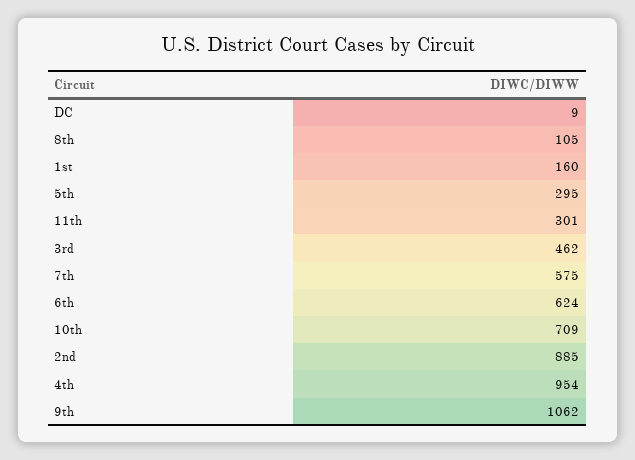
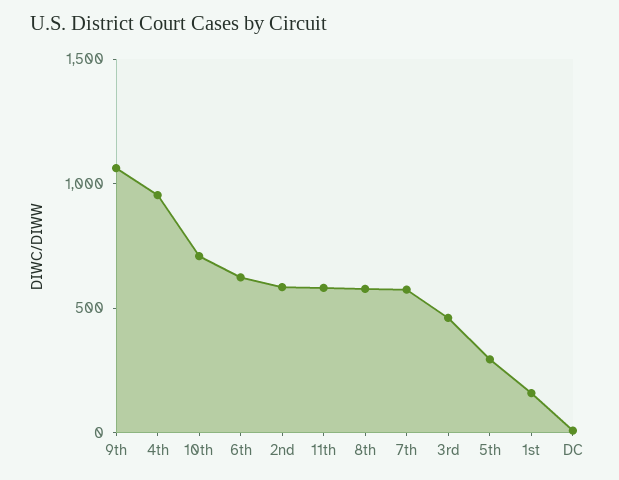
8th: 105 -> 600
11th: 301 -> 600
2nd: 885 -> 600

